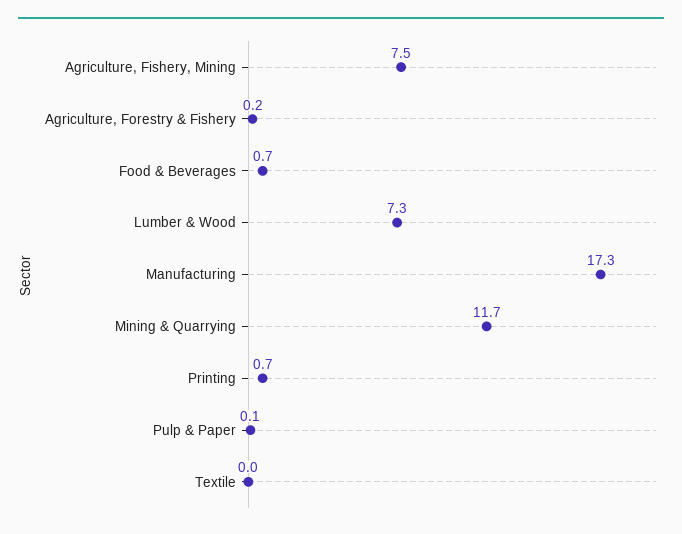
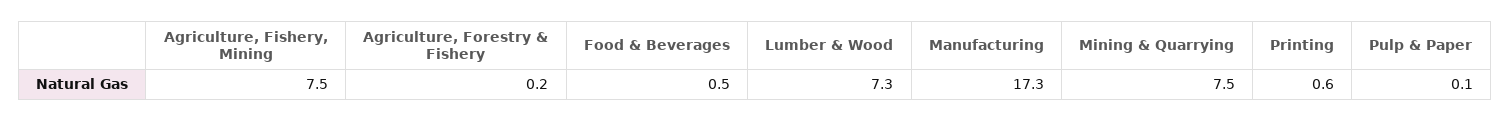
Food & Beverages: 0.7 -> 0.5
Mining & Quarrying: 11.7 -> 7.5
Printing: 0.7 -> 0.6
Textile: 0 -> none

